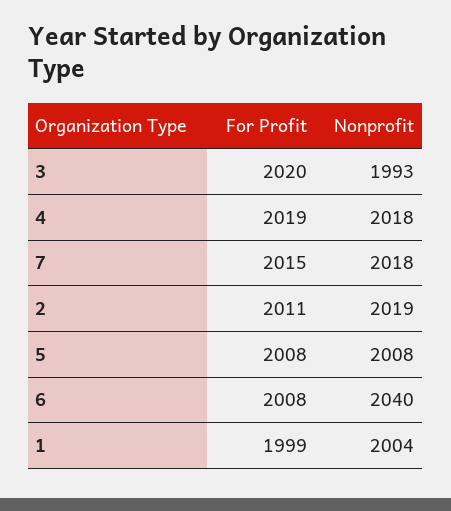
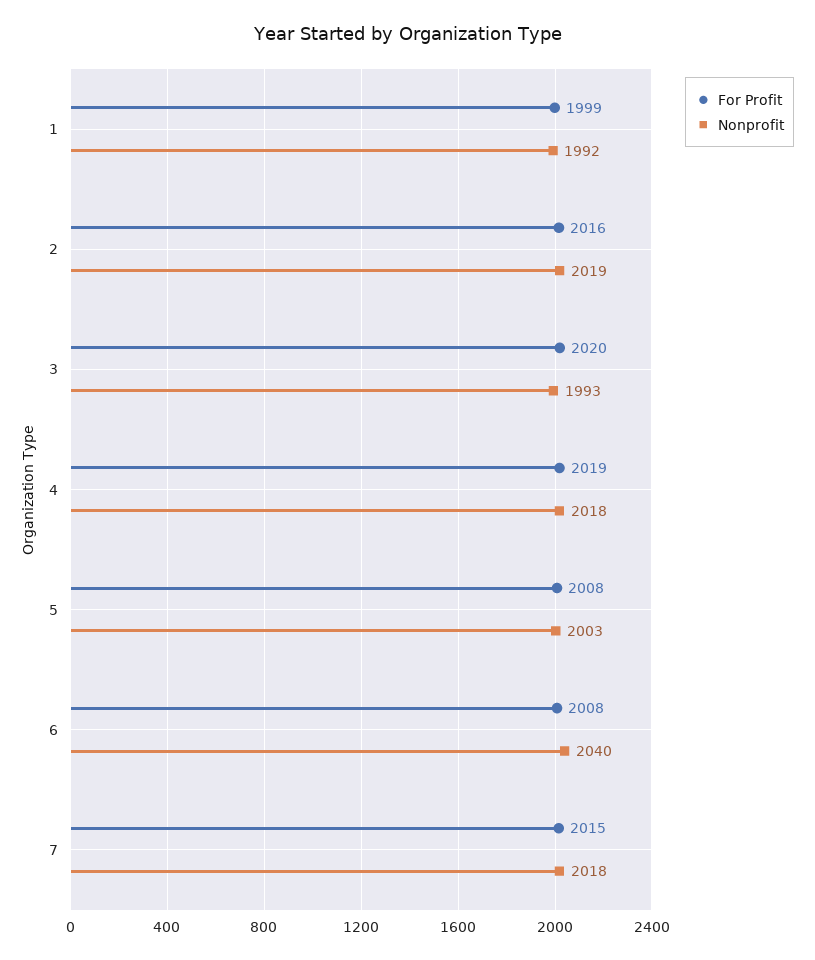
For Profit, 2: 2011 -> 2016
Nonprofit, 5: 2008 -> 2003
Nonprofit, 1: 2004 -> 1992

